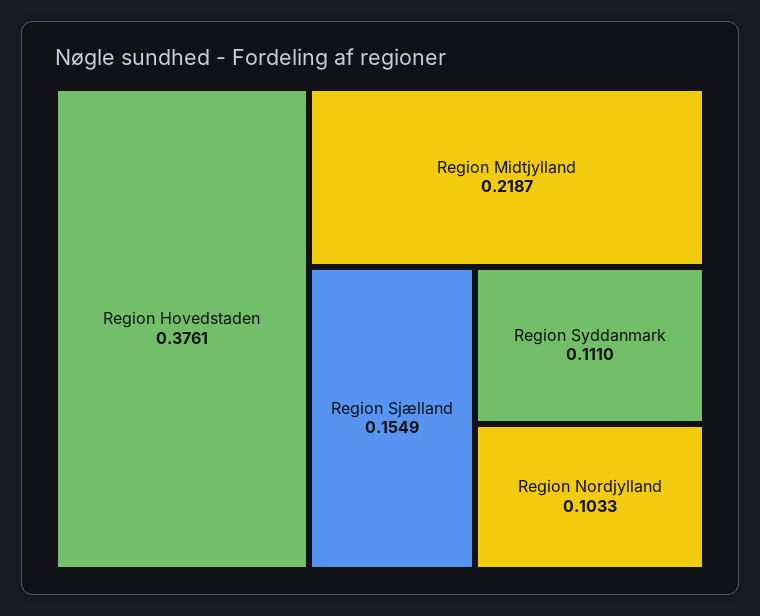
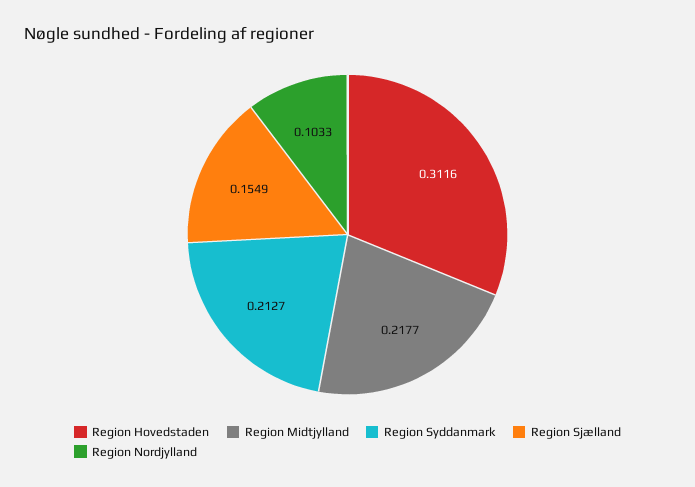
Region Hovedstaden: 0.3761 -> 0.3116
Region Midtjylland: 0.2187 -> 0.2177
Region Syddanmark: 0.111 -> 0.2127

